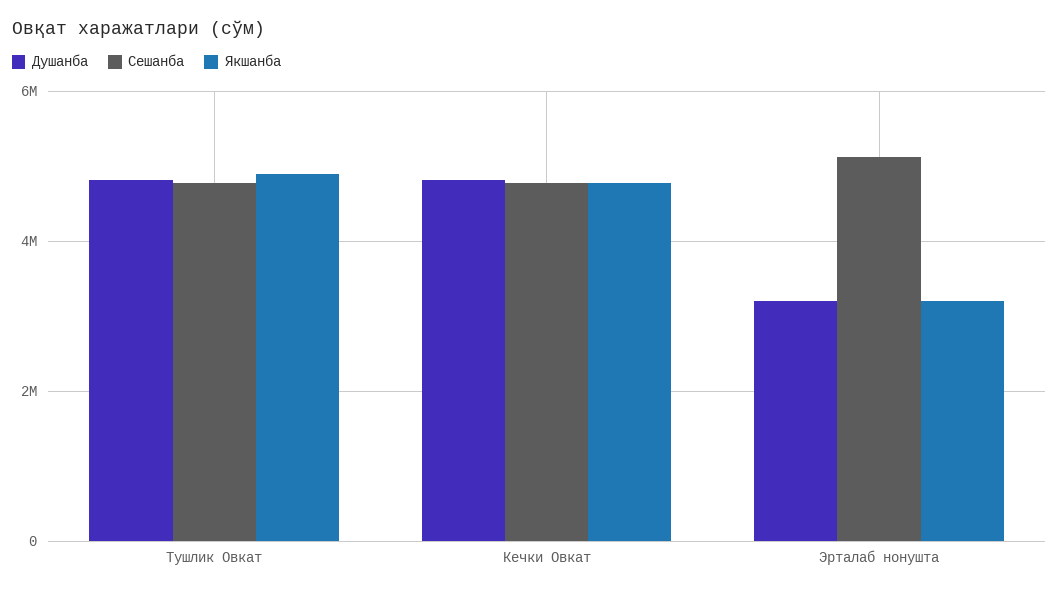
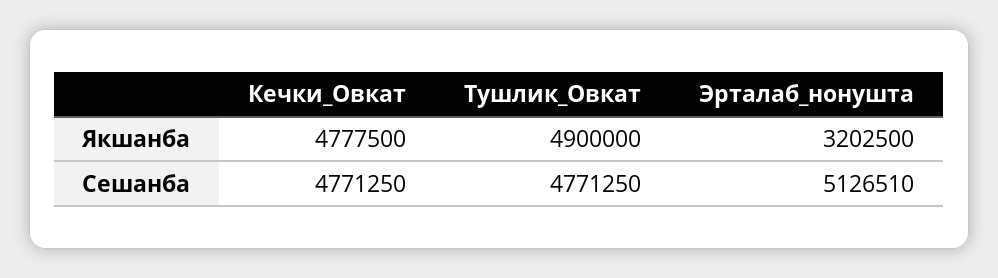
Душанба, Тушлик Овкат: 4800000 -> none
Душанба, Кечки Овкат: 4800000 -> none
Душанба, Эрталаб нонушта: 3200000 -> none

